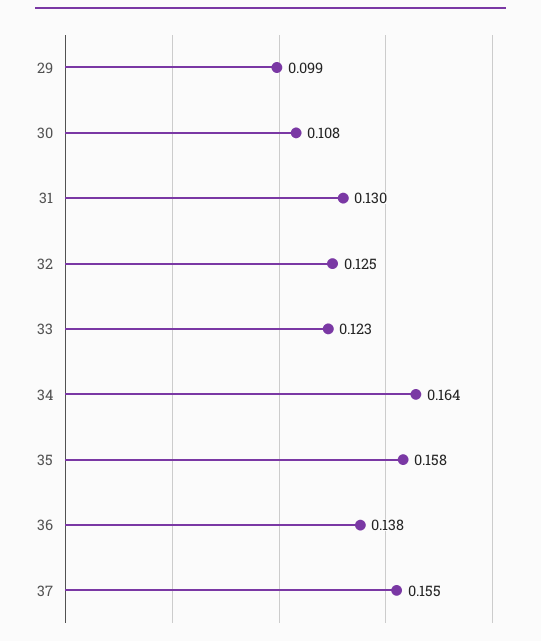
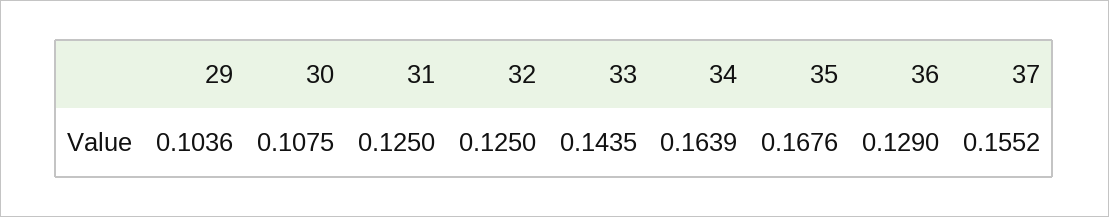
29: 0.099 -> 0.1036
31: 0.13 -> 0.125
33: 0.123 -> 0.1435
35: 0.158 -> 0.1676
36: 0.138 -> 0.129

